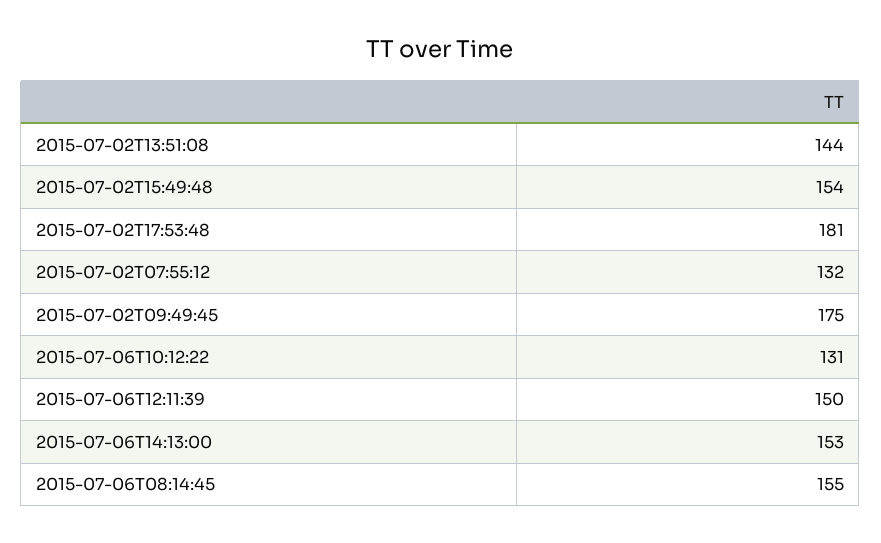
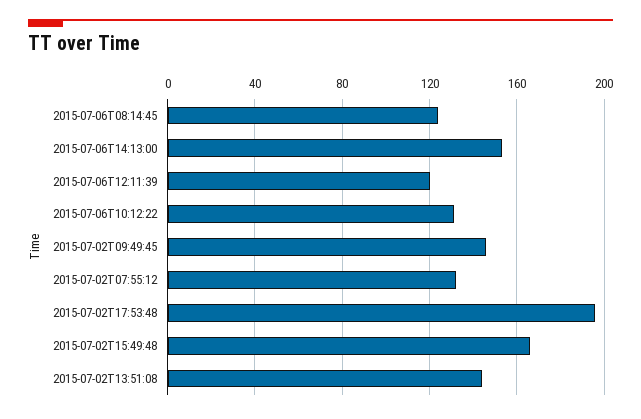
2015-07-02T15:49:48: 154 -> 165
2015-07-02T17:53:48: 181 -> 195
2015-07-02T09:49:45: 175 -> 145
2015-07-06T12:11:39: 150 -> 120
2015-07-06T08:14:45: 155 -> 125

